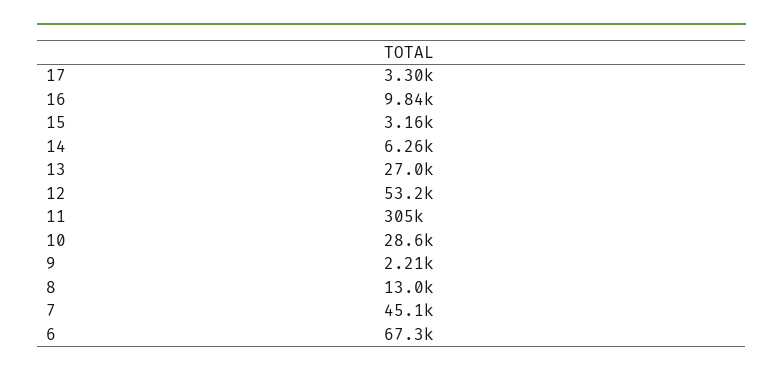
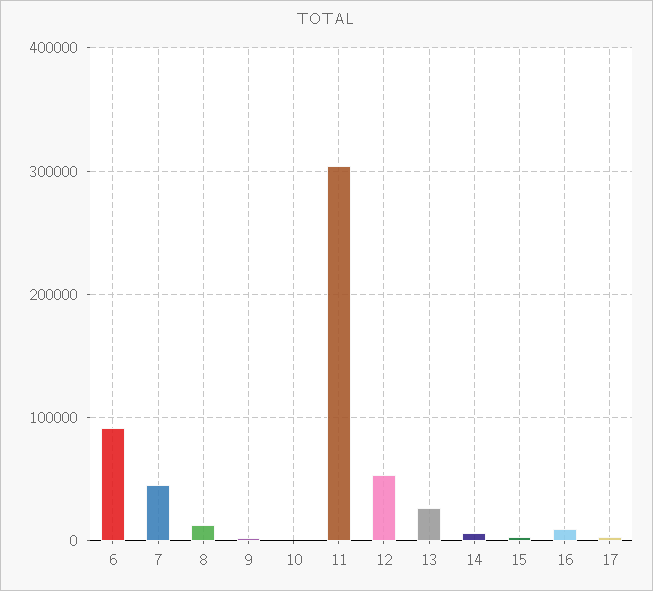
10: 28600 -> 0
6: 67300 -> 90000

